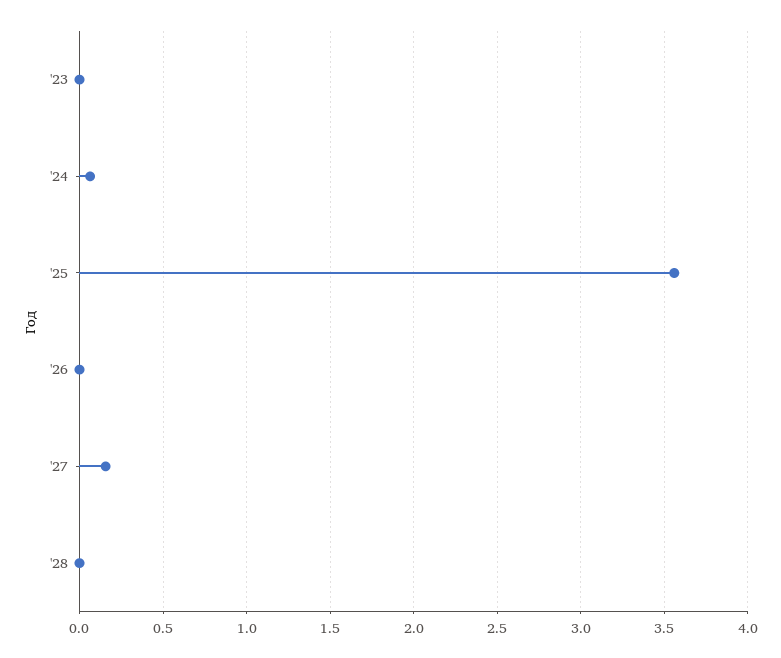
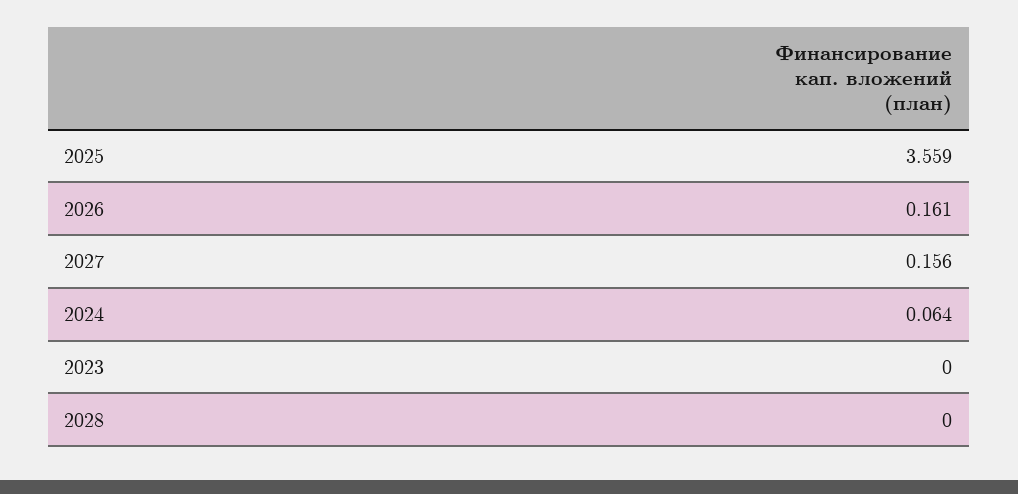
'26: 0 -> 0.161

